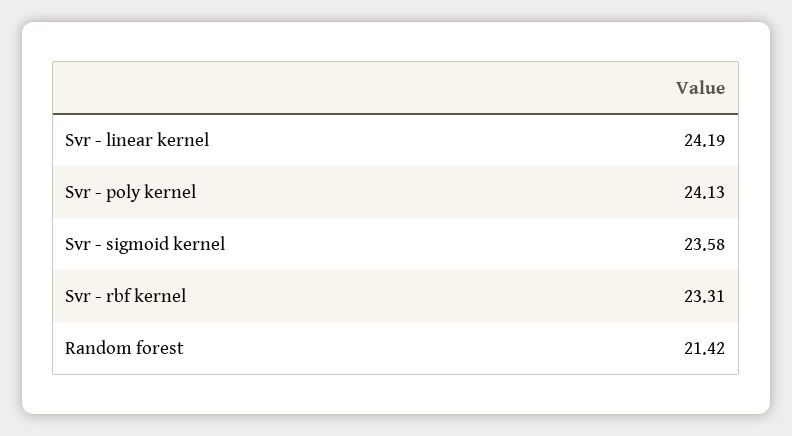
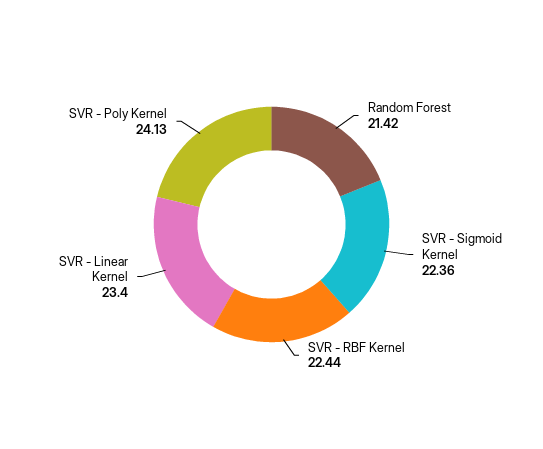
Svr - linear kernel: 24.19 -> 23.4
Svr - sigmoid kernel: 23.58 -> 22.36
Svr - rbf kernel: 23.31 -> 22.44

